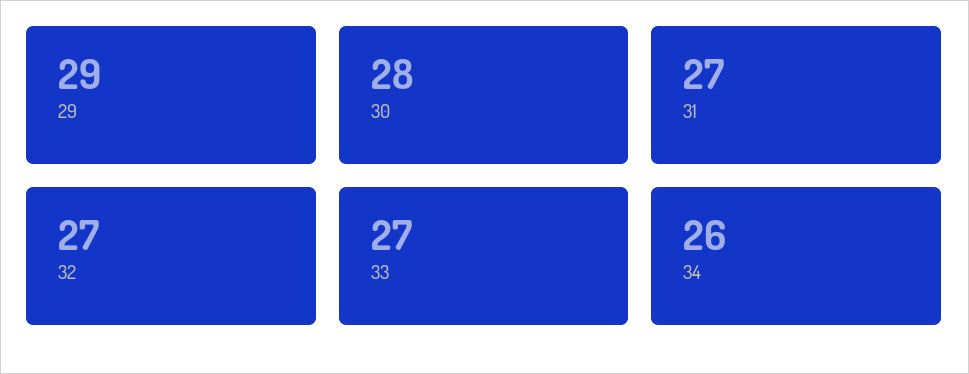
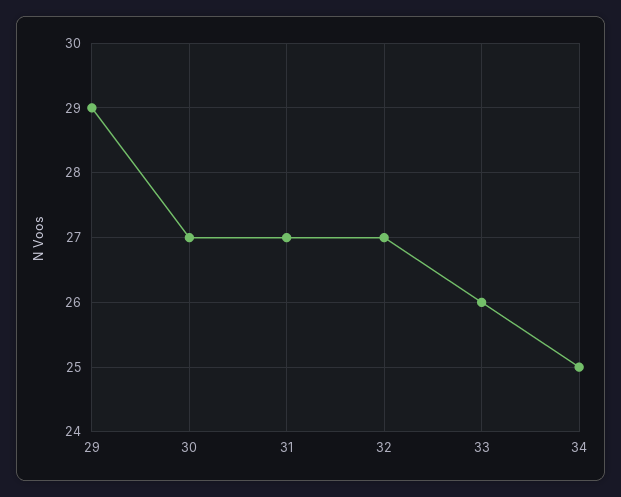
30: 28 -> 27
33: 27 -> 26
34: 26 -> 25

